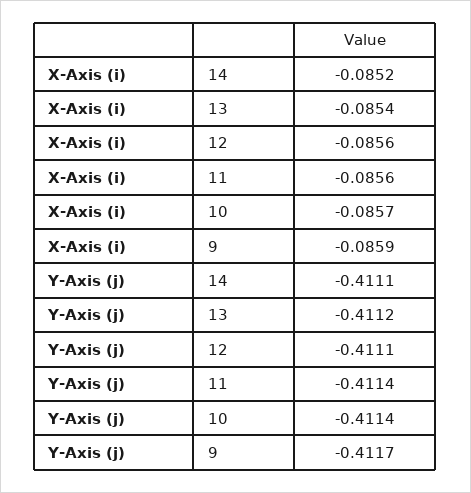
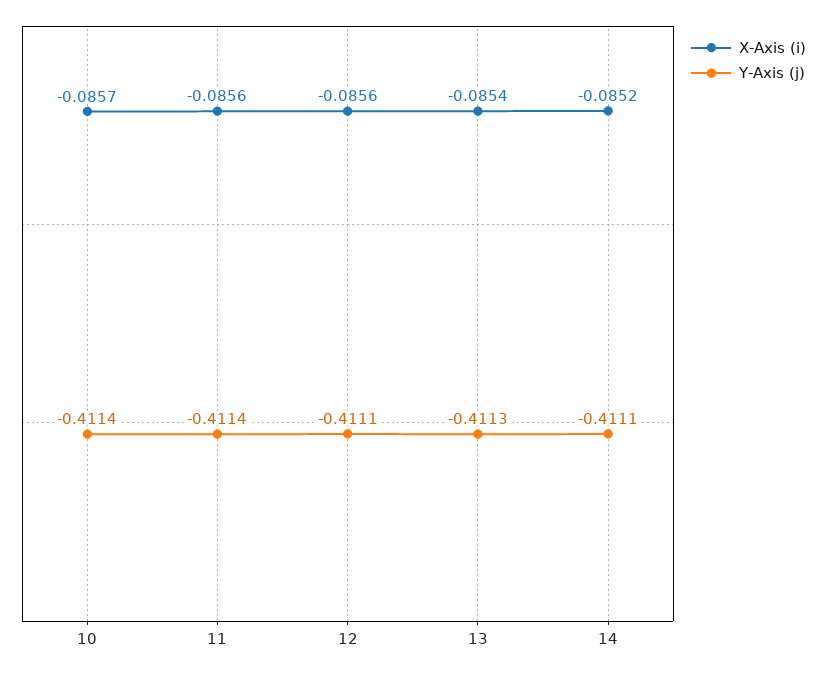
X-Axis (i), 9: -0.0859 -> none
Y-Axis (j), 13: -0.4112 -> -0.4113
Y-Axis (j), 9: -0.4117 -> none

